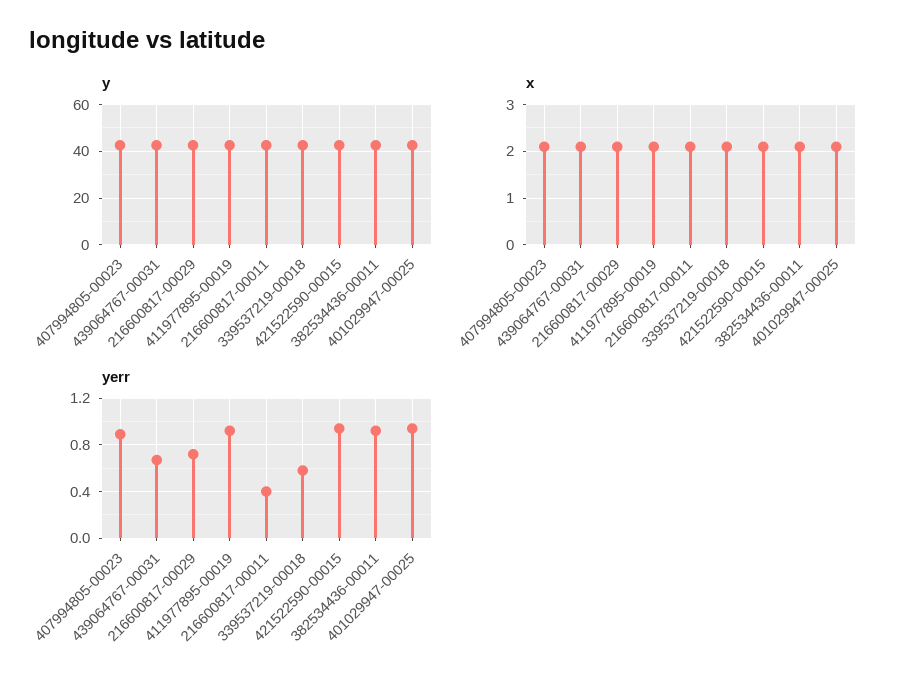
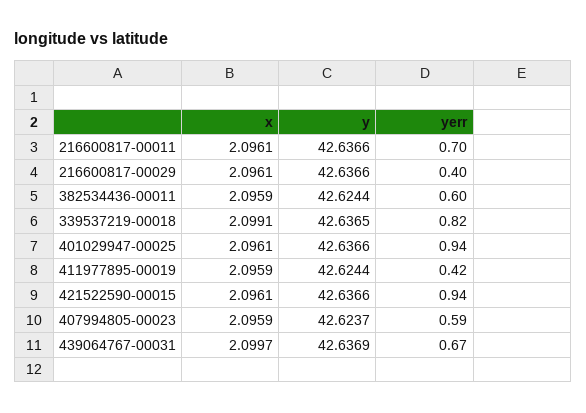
yerr, 407994805-00023: 0.9 -> 0.59
yerr, 216600817-00029: 0.7 -> 0.4
yerr, 411977895-00019: 0.9 -> 0.42
yerr, 216600817-00011: 0.4 -> 0.7
yerr, 339537219-00018: 0.6 -> 0.82
yerr, 382534436-00011: 0.9 -> 0.6

